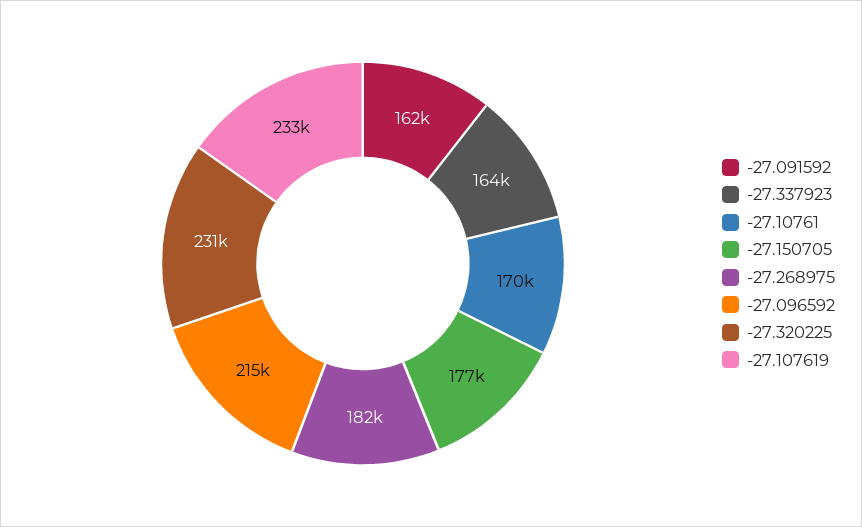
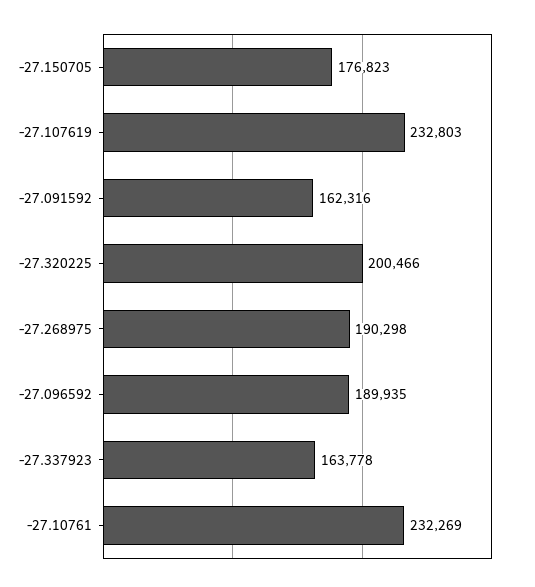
-27.10761: 170000 -> 232269
-27.268975: 182000 -> 190298
-27.096592: 215000 -> 189935
-27.320225: 231000 -> 200466

